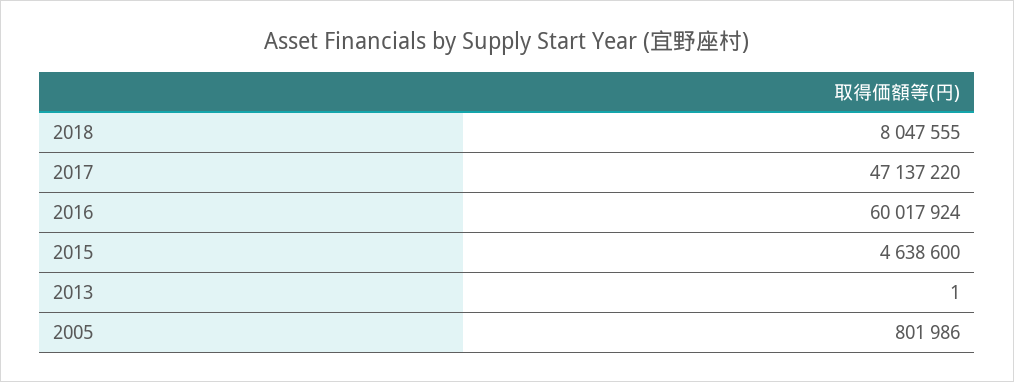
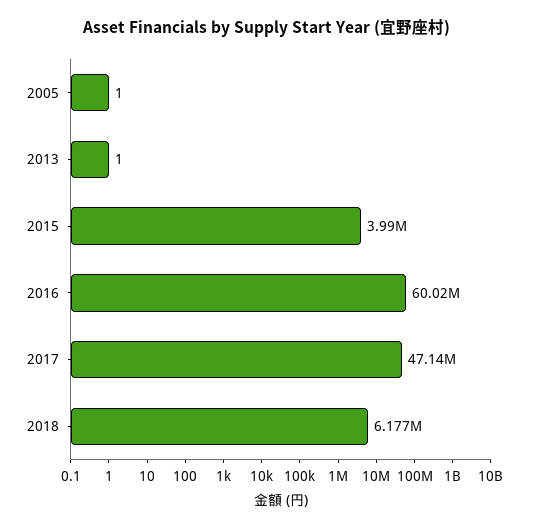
2018: 8047555 -> 6177000
2015: 4638600 -> 3990000
2005: 801986 -> 1

